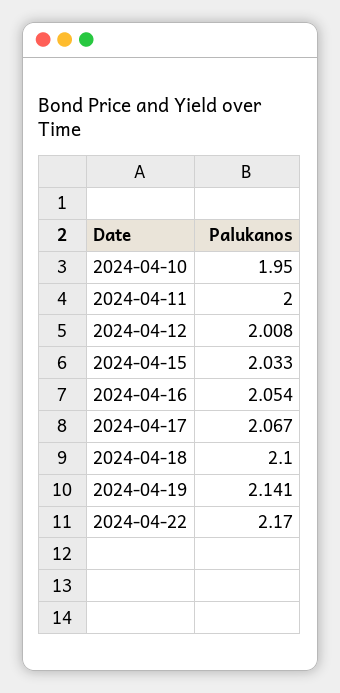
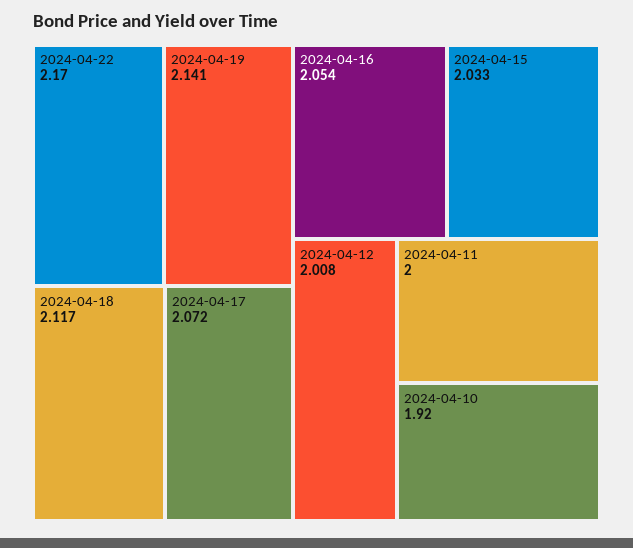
2024-04-10: 1.95 -> 1.92
2024-04-17: 2.067 -> 2.072
2024-04-18: 2.1 -> 2.117

